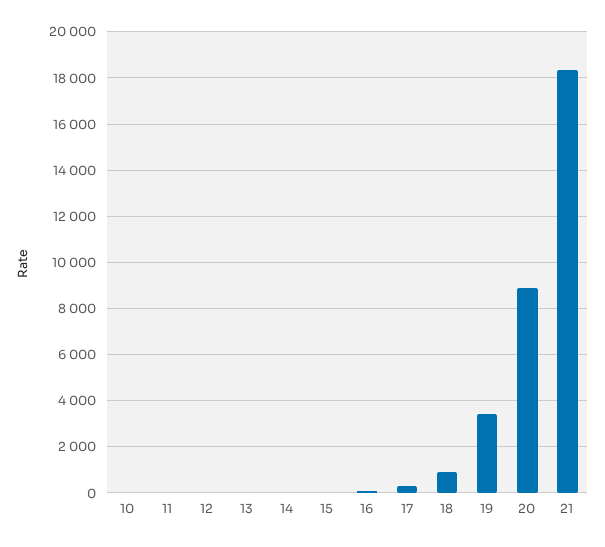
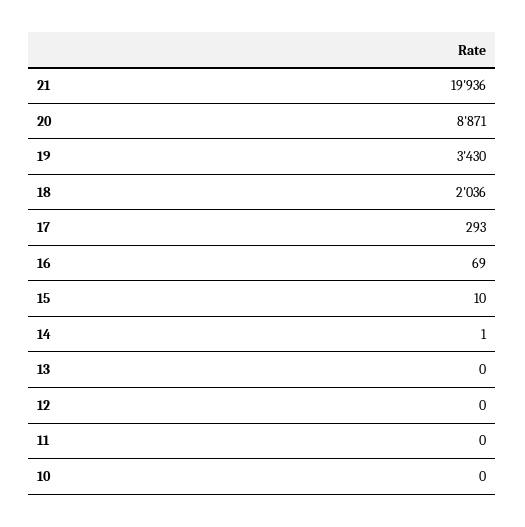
18: 1000 -> 2036
21: 18500 -> 19936

